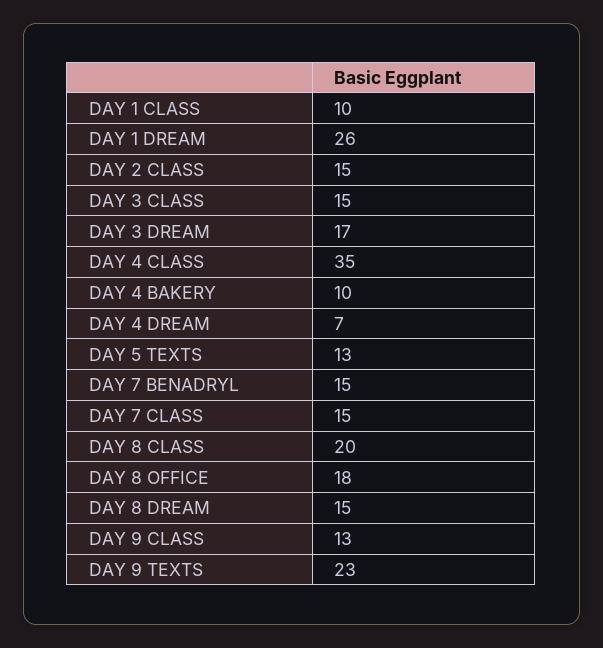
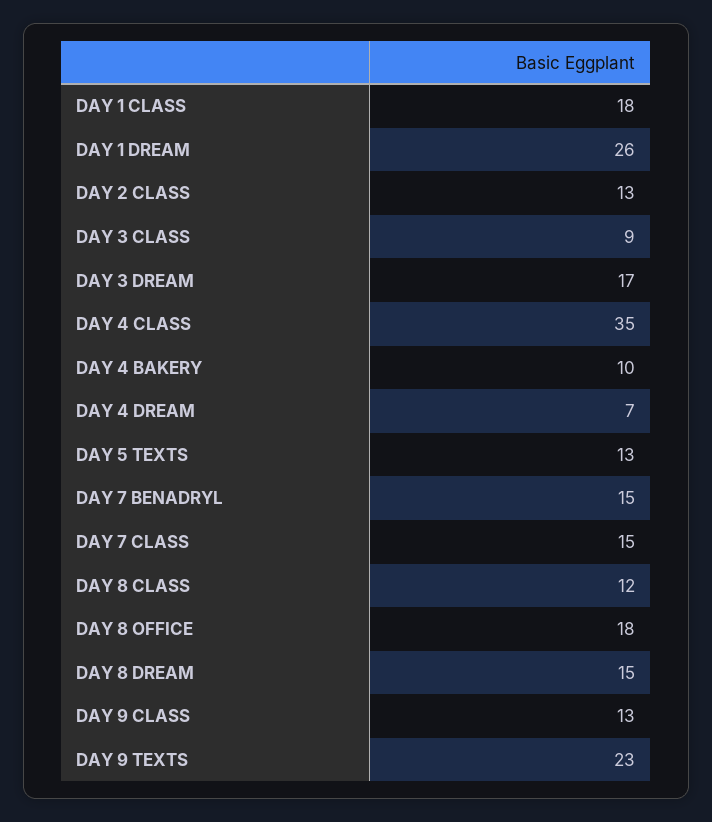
DAY 1 CLASS: 10 -> 18
DAY 2 CLASS: 15 -> 13
DAY 3 CLASS: 15 -> 9
DAY 8 CLASS: 20 -> 12

